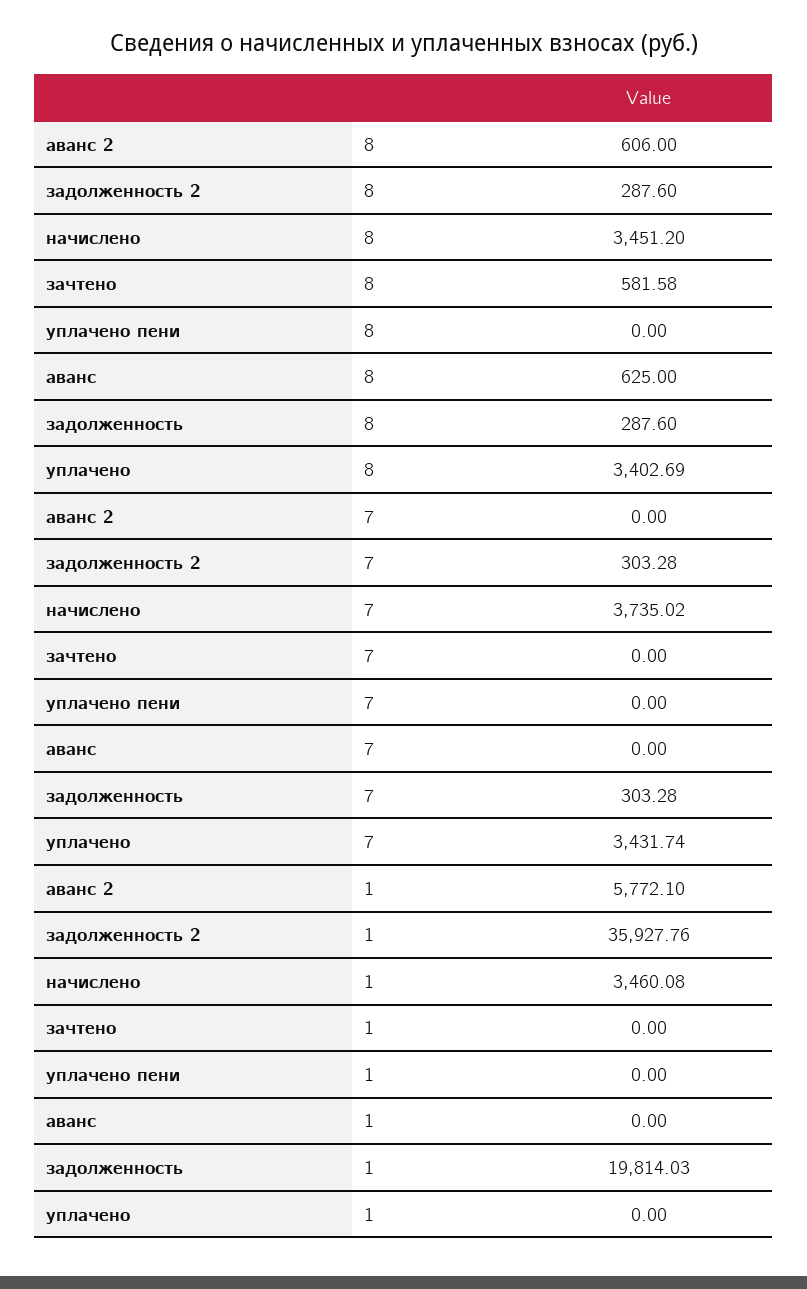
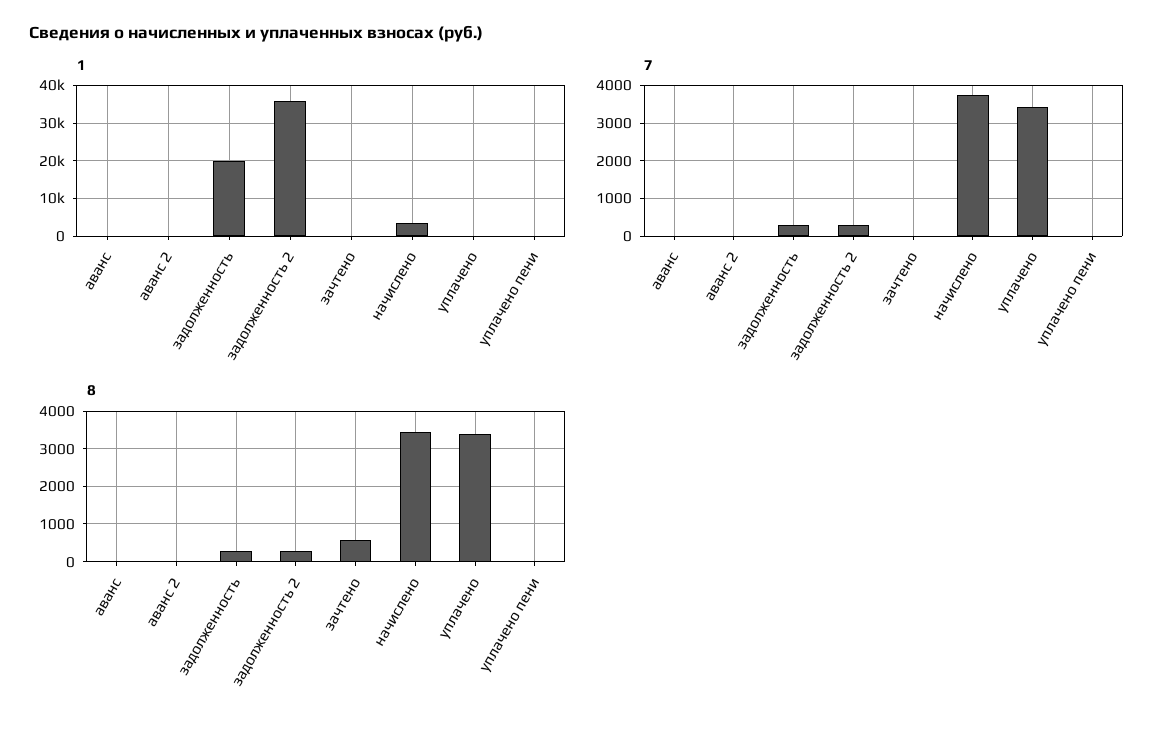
8, аванс 2: 606 -> 0
8, аванс: 625 -> 0
1, аванс 2: 5772.1 -> 0

